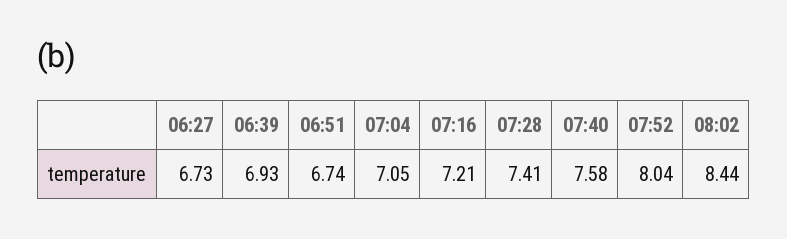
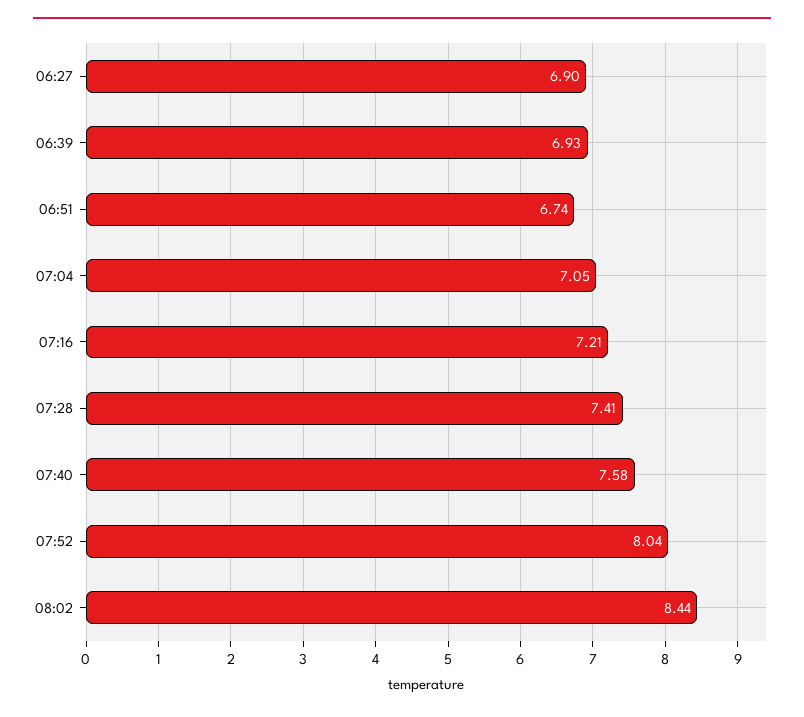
06:27: 6.73 -> 6.9

